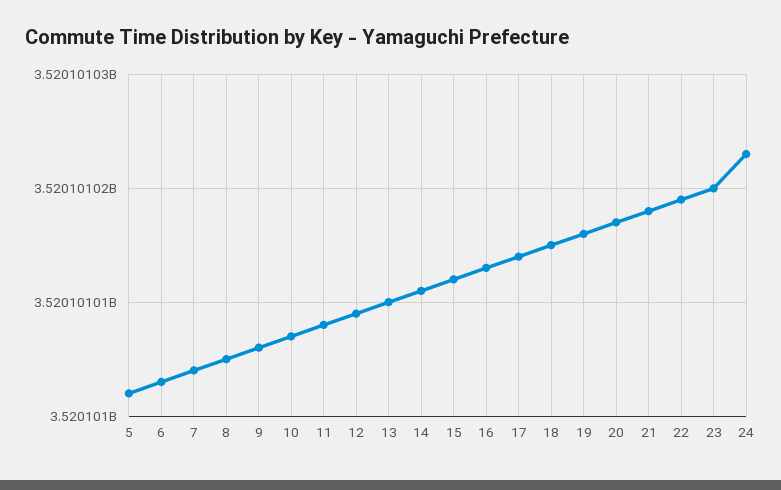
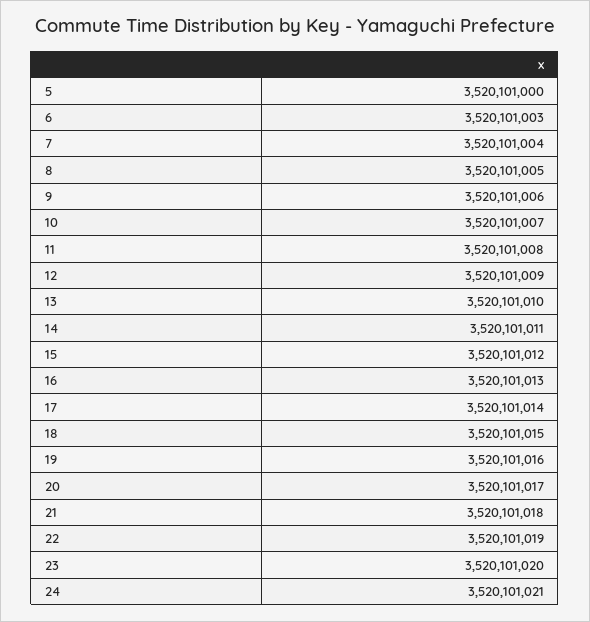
5: 3520101002 -> 3520101000
24: 3520101023 -> 3520101021

